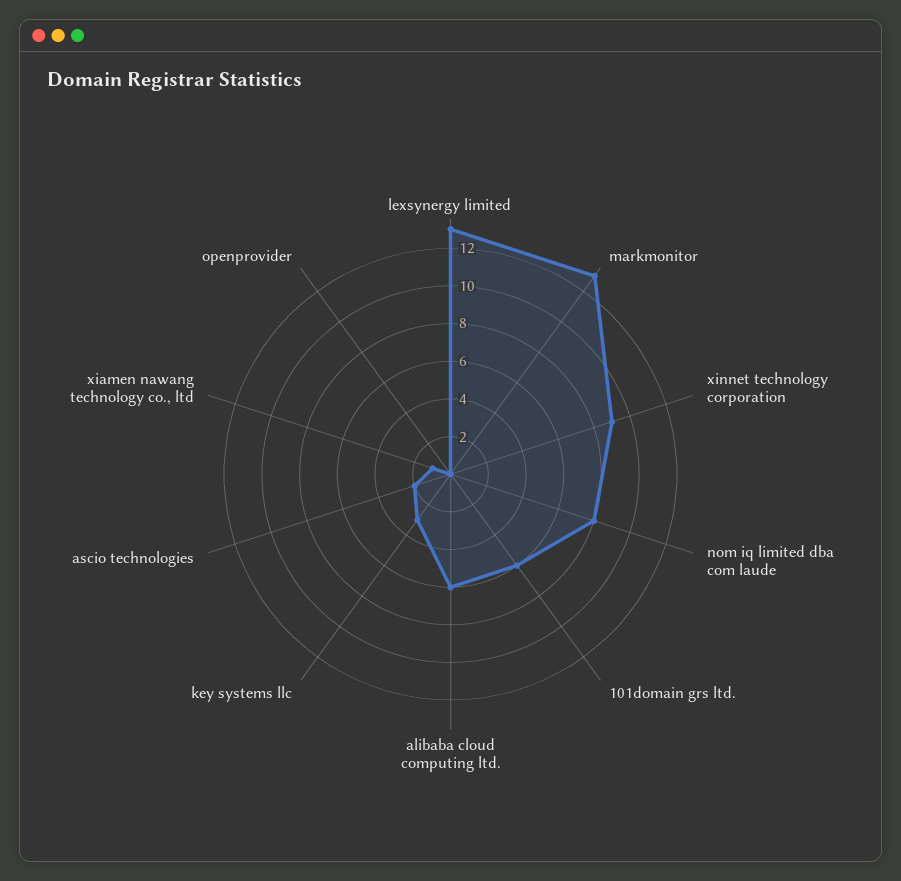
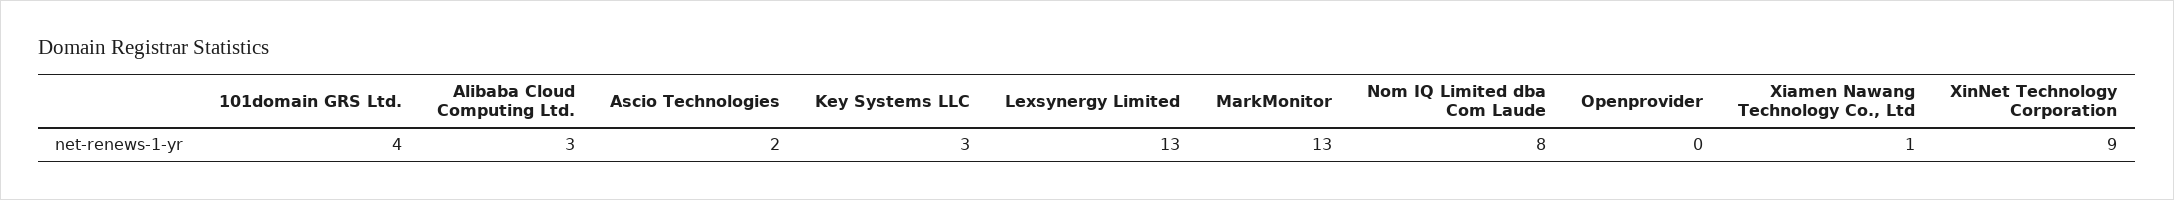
101domain grs ltd.: 6 -> 4
alibaba cloud computing ltd.: 6 -> 3

